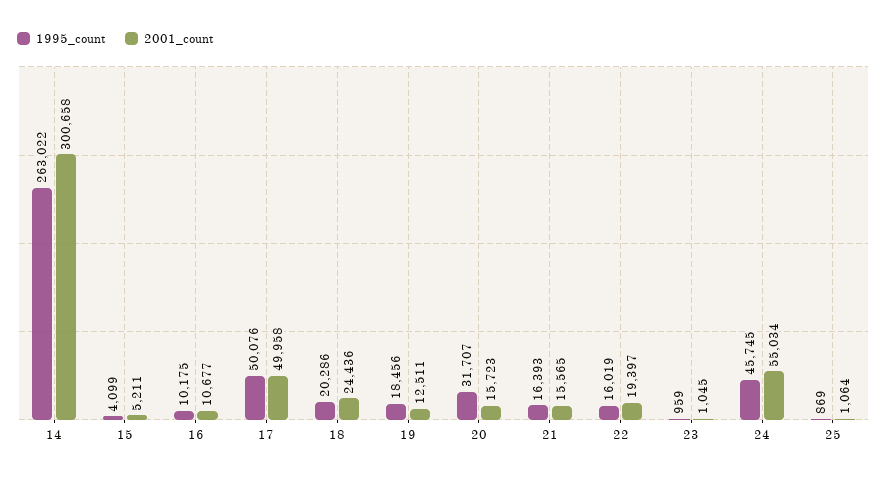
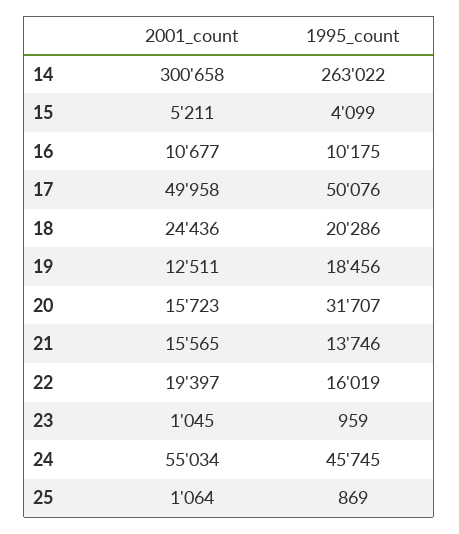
1995_count, 21: 16393 -> 13746

